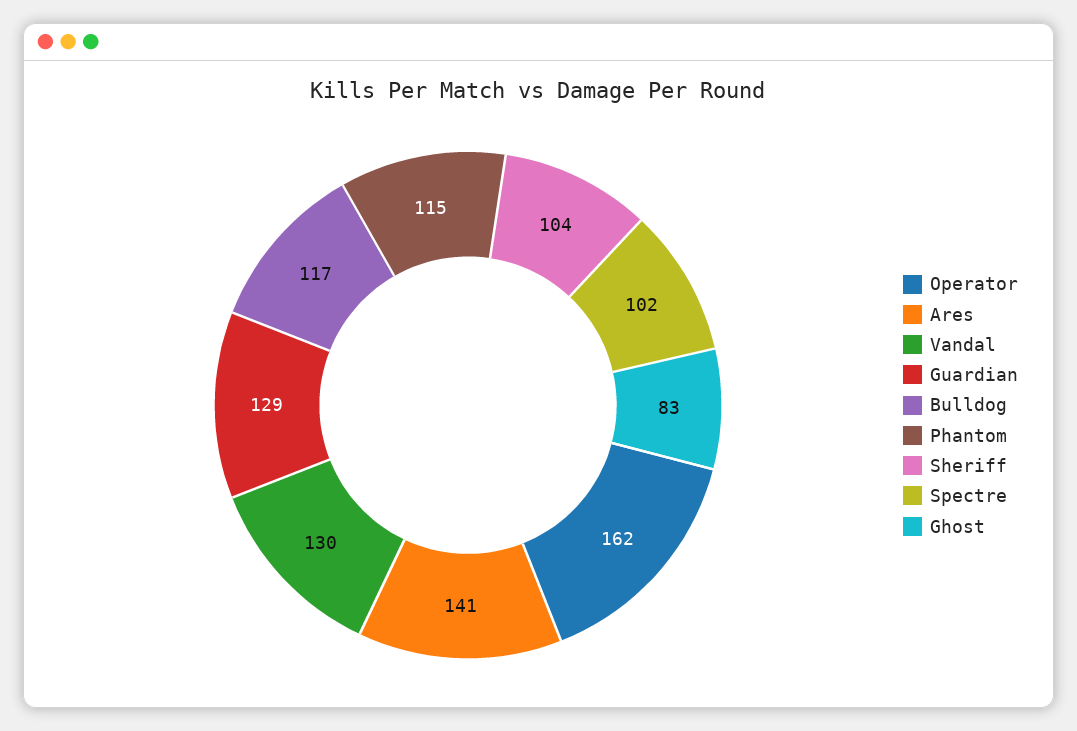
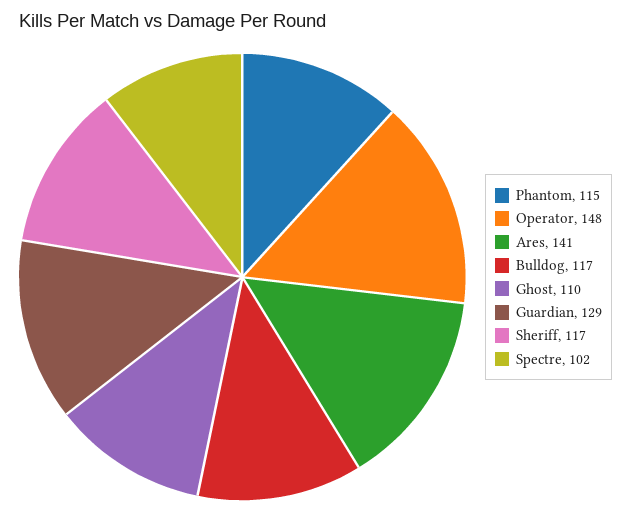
Operator: 162 -> 148
Vandal: 130 -> none
Sheriff: 104 -> 117
Ghost: 83 -> 110

